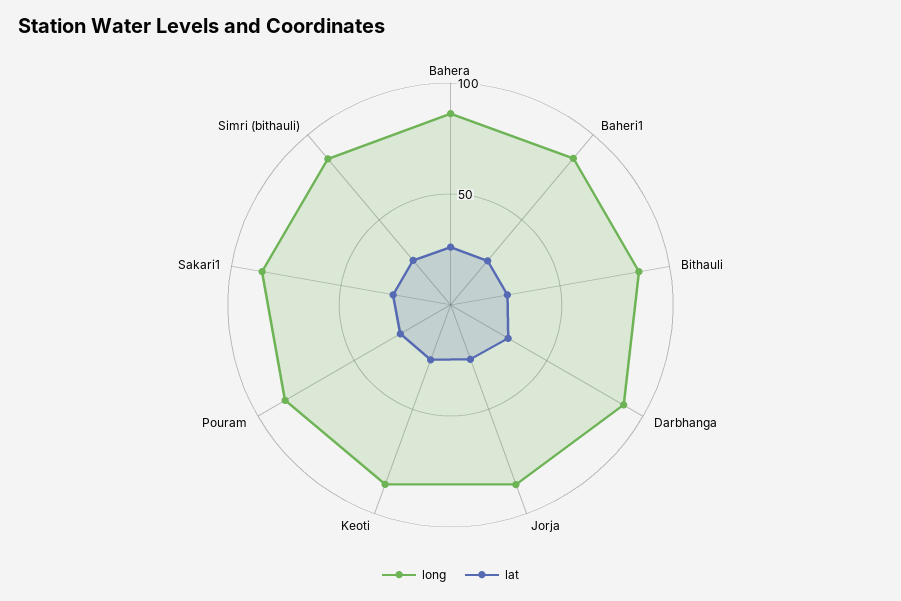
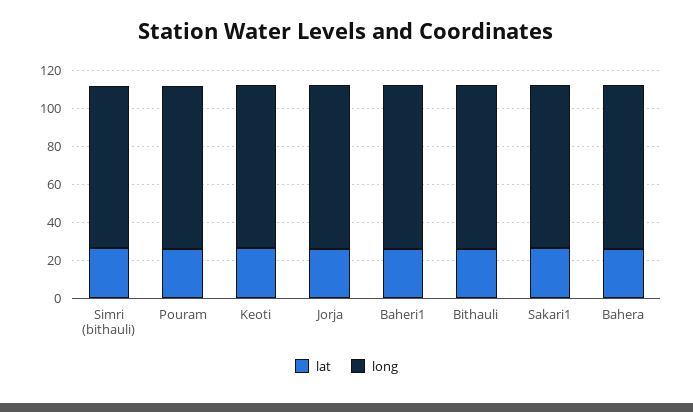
long, Darbhanga: 90 -> none
lat, Darbhanga: 30 -> none

